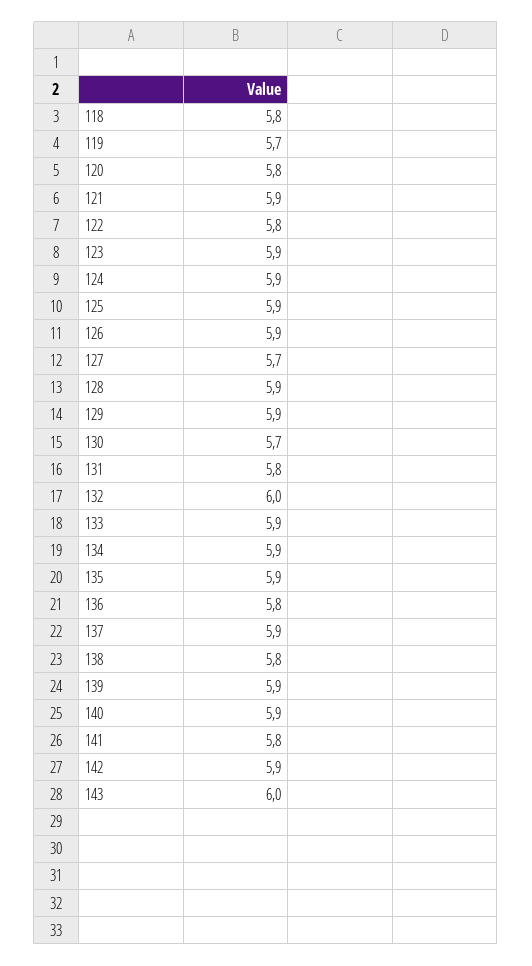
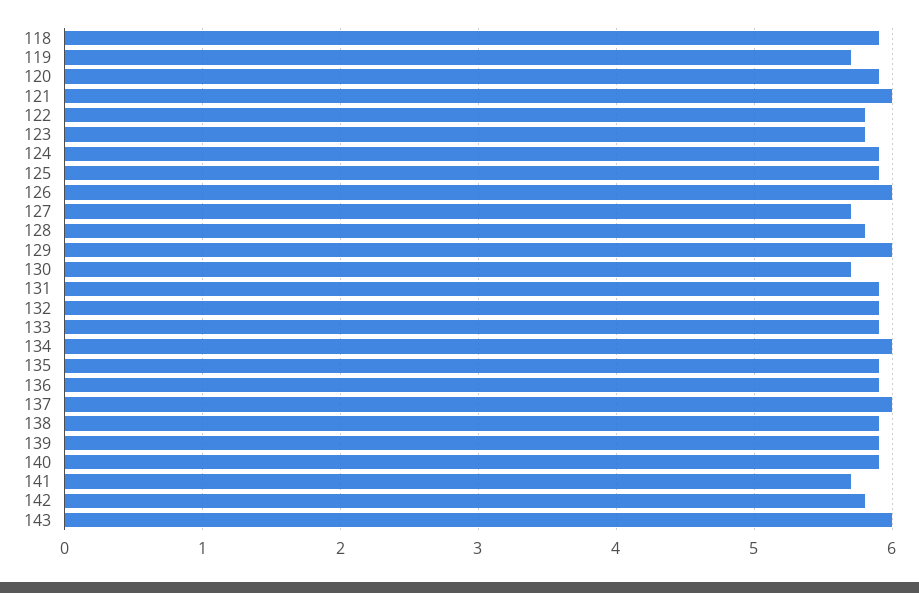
118: 5.8 -> 5.9
120: 5.8 -> 5.9
121: 5.9 -> 6
123: 5.9 -> 5.8
126: 5.9 -> 6
128: 5.9 -> 5.8
129: 5.9 -> 6
131: 5.8 -> 5.9
132: 6 -> 5.9
134: 5.9 -> 6
136: 5.8 -> 5.9
137: 5.9 -> 6
138: 5.8 -> 5.9
141: 5.8 -> 5.7
142: 5.9 -> 5.8

